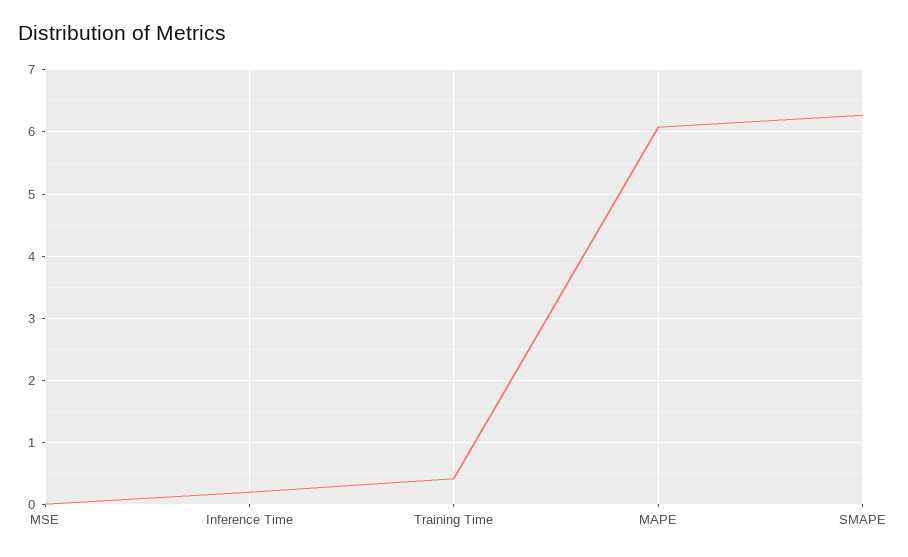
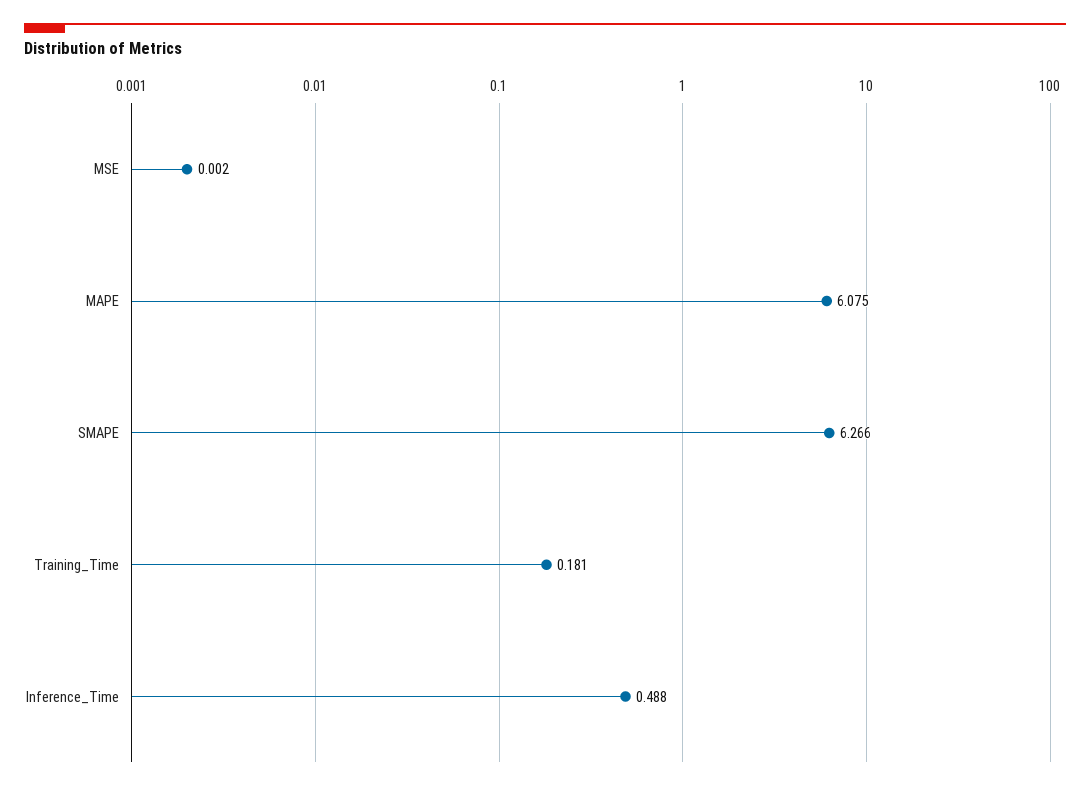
Inference Time: 0.2 -> 0.488
Training Time: 0.4 -> 0.181

